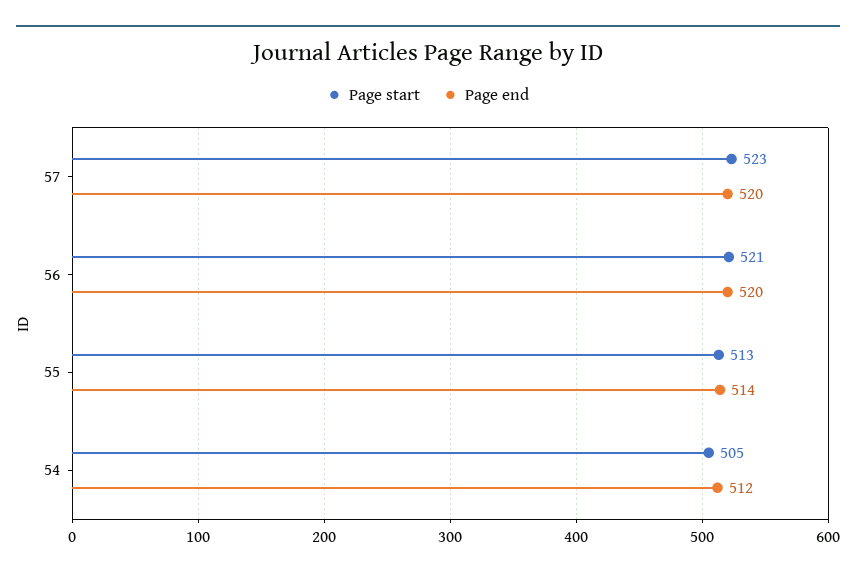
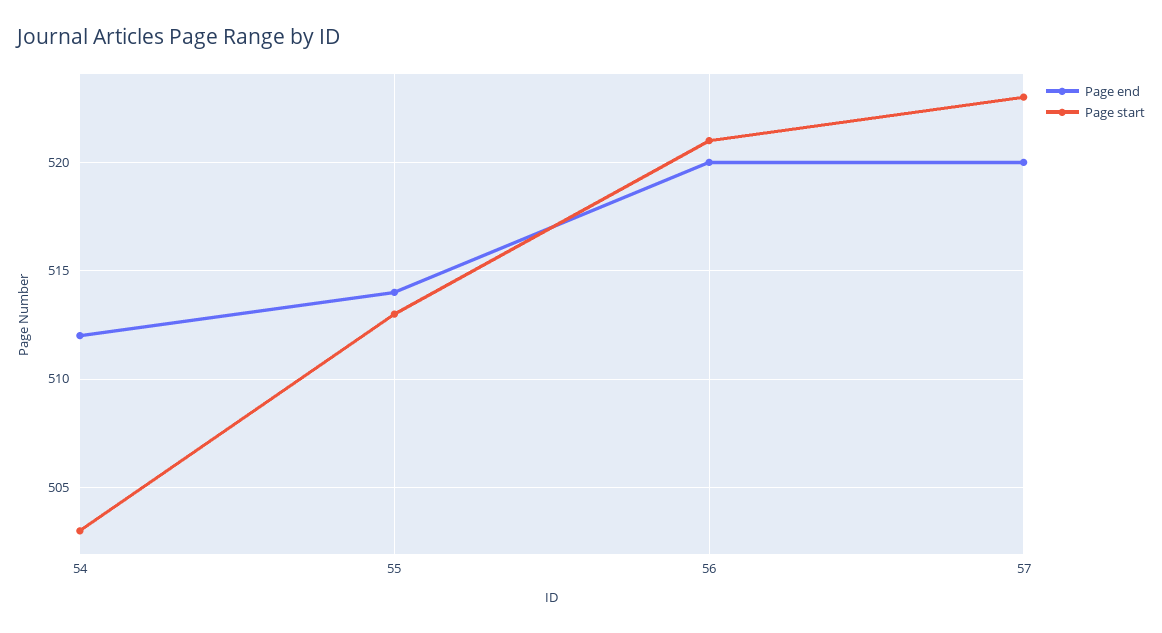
Page start, 54: 505 -> 503

